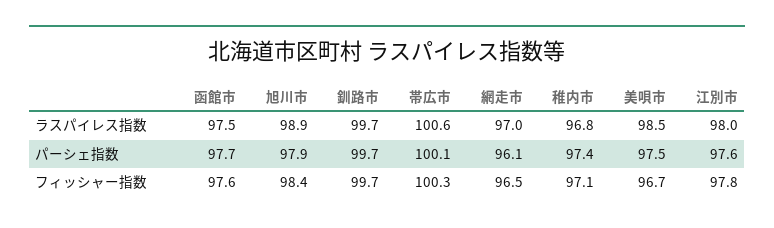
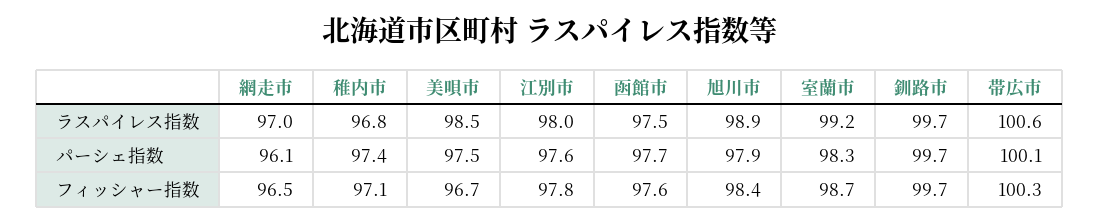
室蘭市, ラスパイレス指数: none -> 99.2
室蘭市, パーシェ指数: none -> 98.3
室蘭市, フィッシャー指数: none -> 98.7

